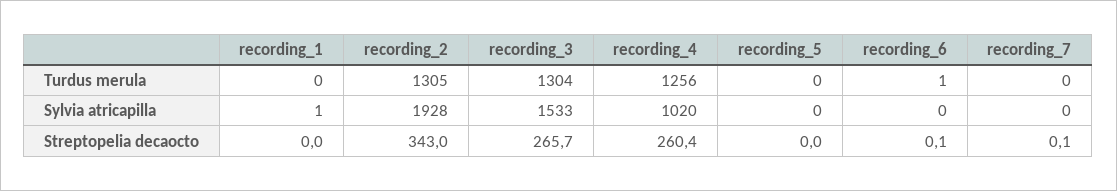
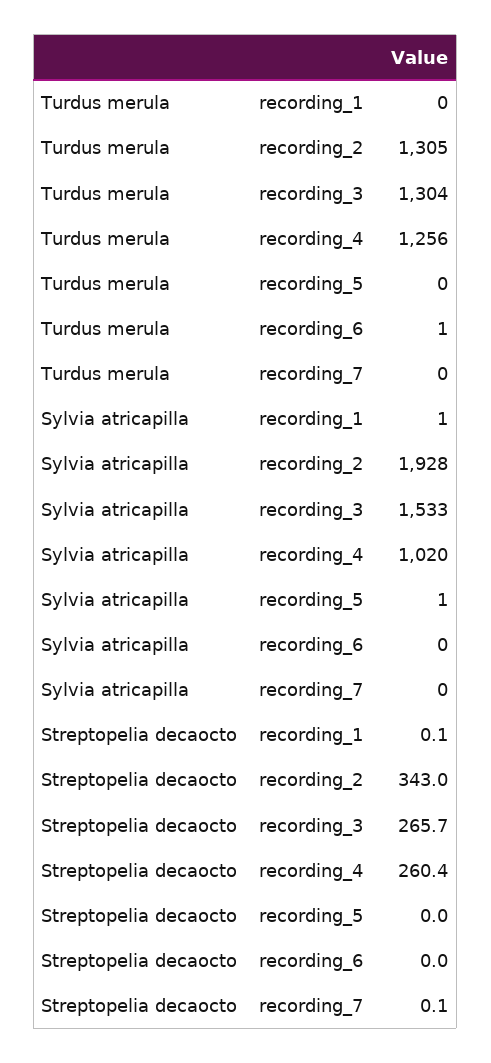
recording_5, Sylvia atricapilla: 0 -> 1
recording_1, Streptopelia decaocto: 0 -> 0.1
recording_6, Streptopelia decaocto: 0.1 -> 0

